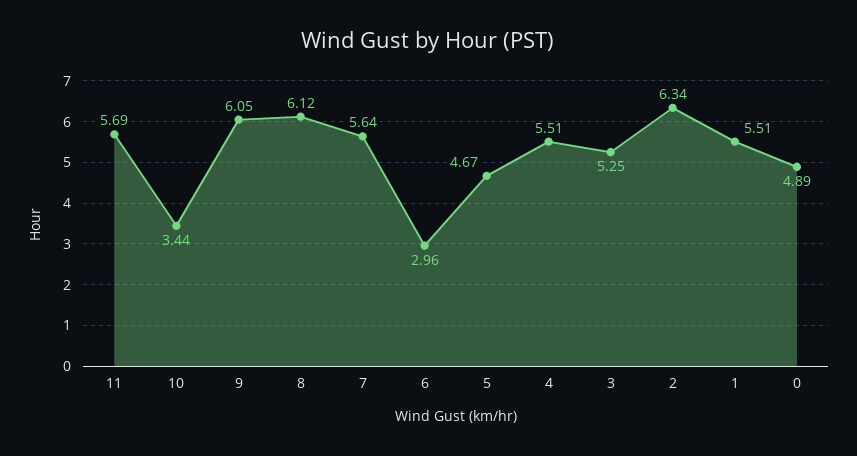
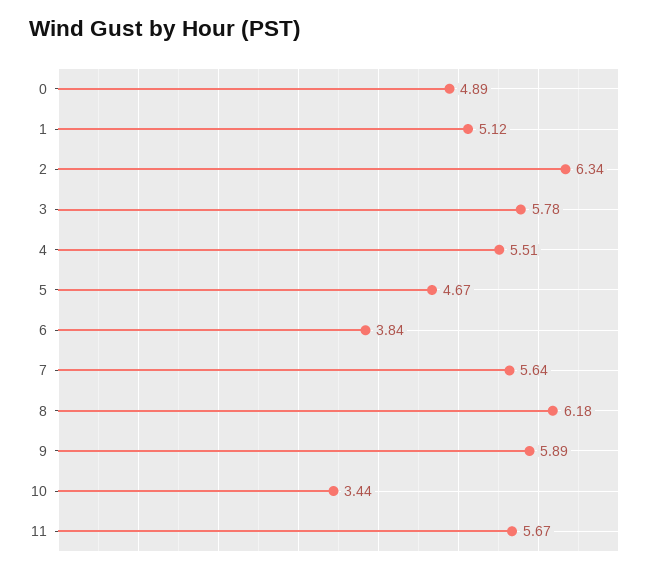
11: 5.69 -> 5.67
9: 6.05 -> 5.89
8: 6.12 -> 6.18
6: 2.96 -> 3.84
3: 5.25 -> 5.78
1: 5.51 -> 5.12

